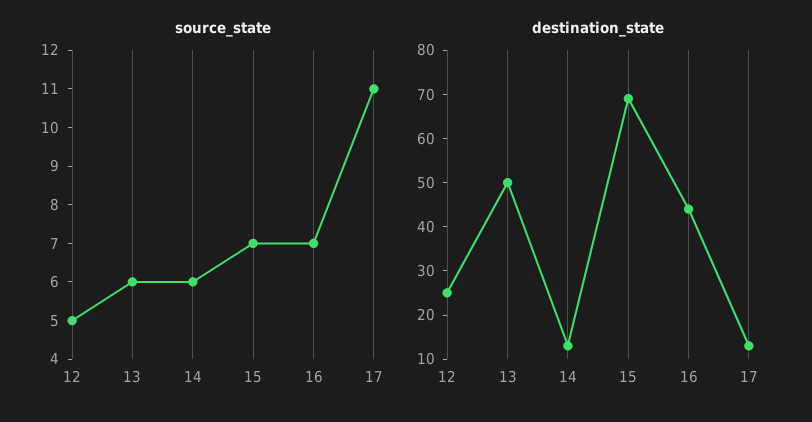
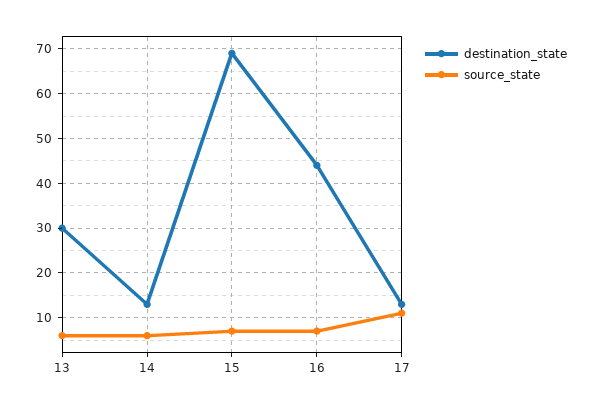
source_state, 12: 5 -> none
destination_state, 12: 25 -> none
destination_state, 13: 50 -> 30

